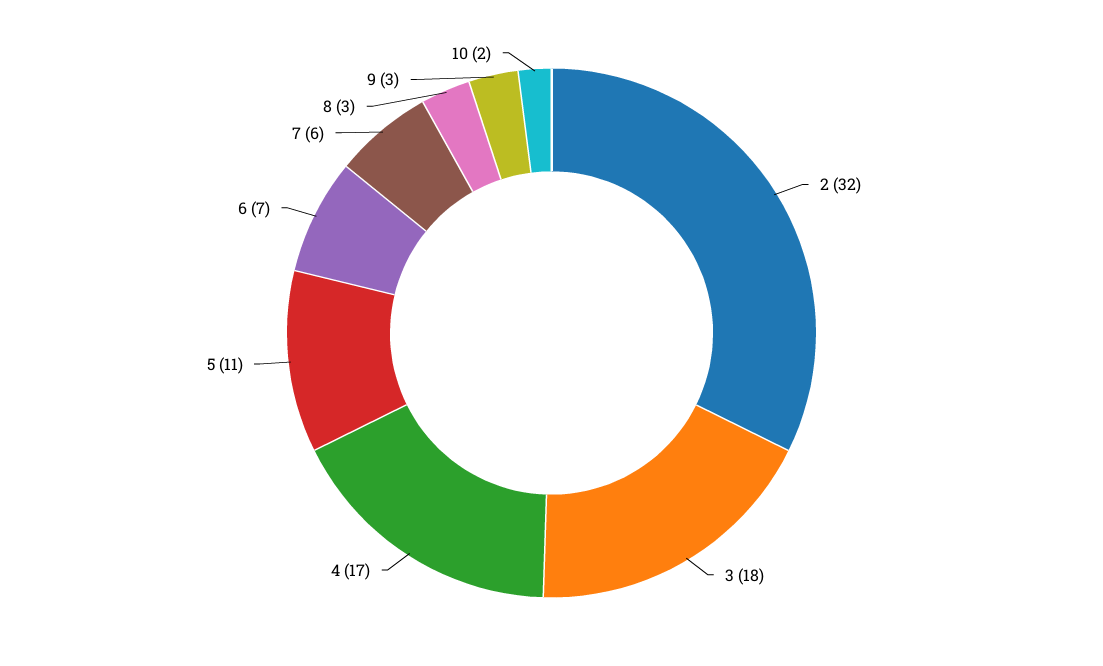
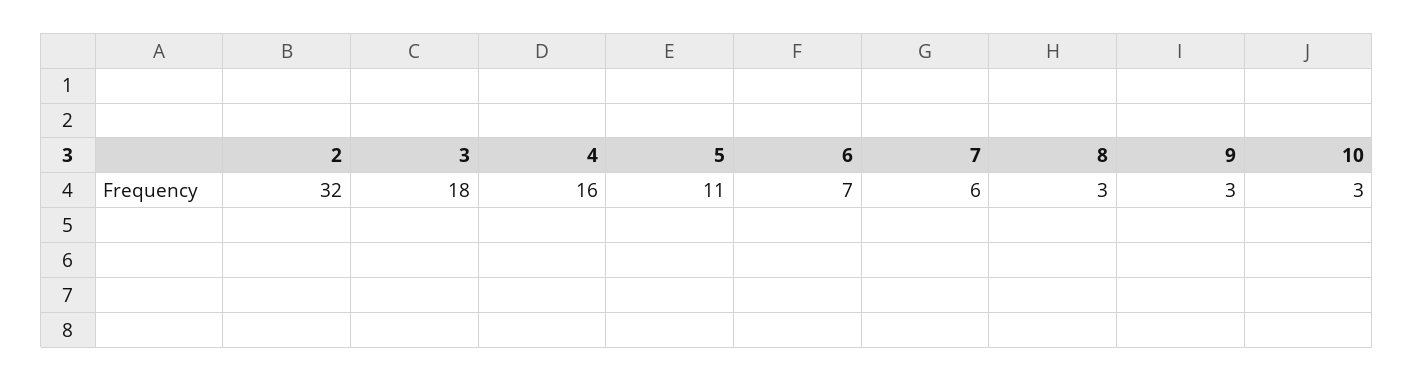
4: 17 -> 16
10: 2 -> 3

